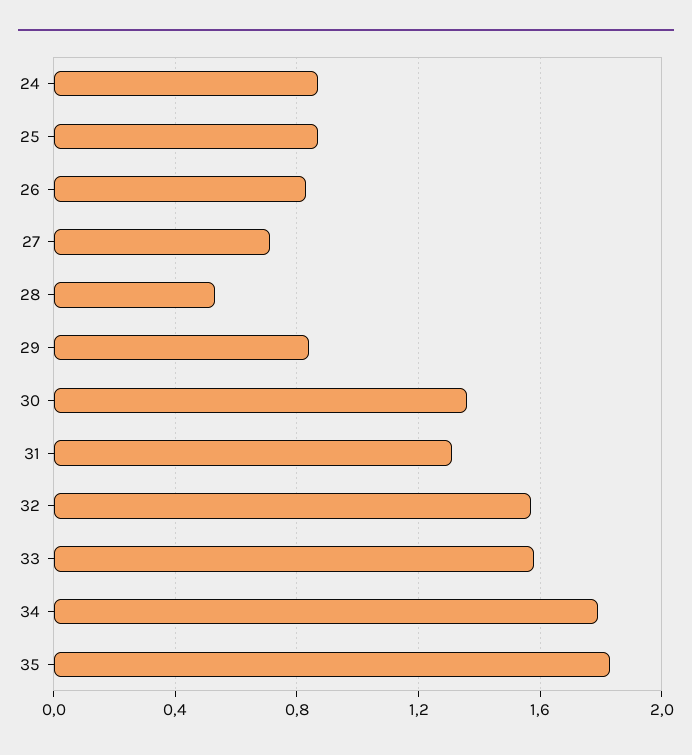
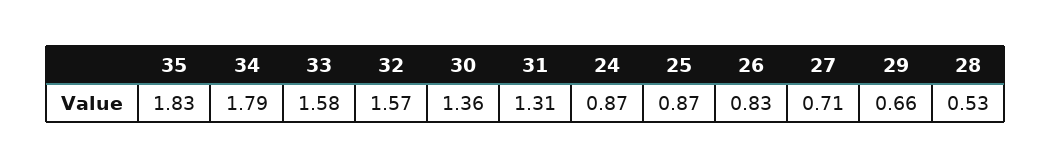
29: 0.85 -> 0.66

